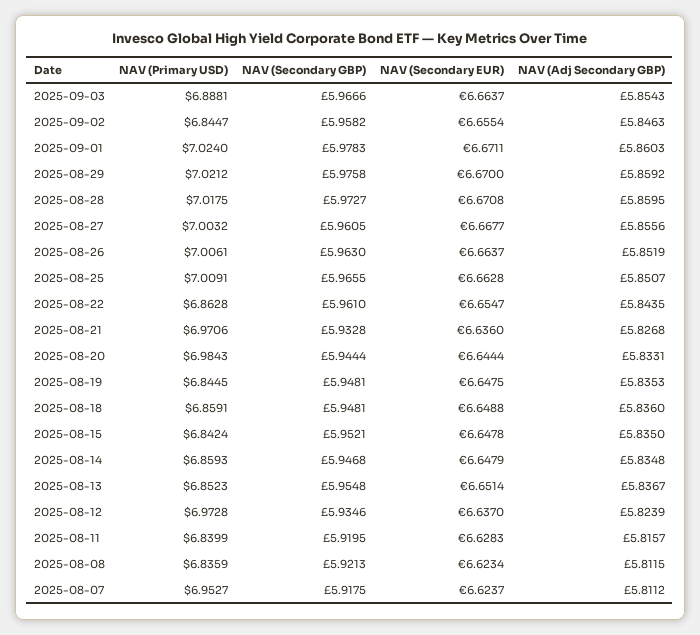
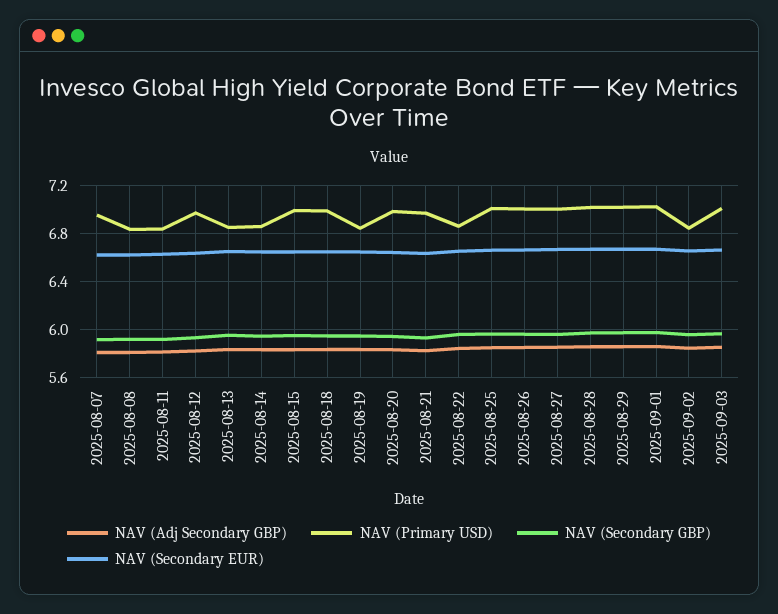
NAV (Primary USD), 2025-09-03: 6.8881 -> 7
NAV (Primary USD), 2025-08-18: 6.8591 -> 7
NAV (Primary USD), 2025-08-15: 6.8424 -> 7

